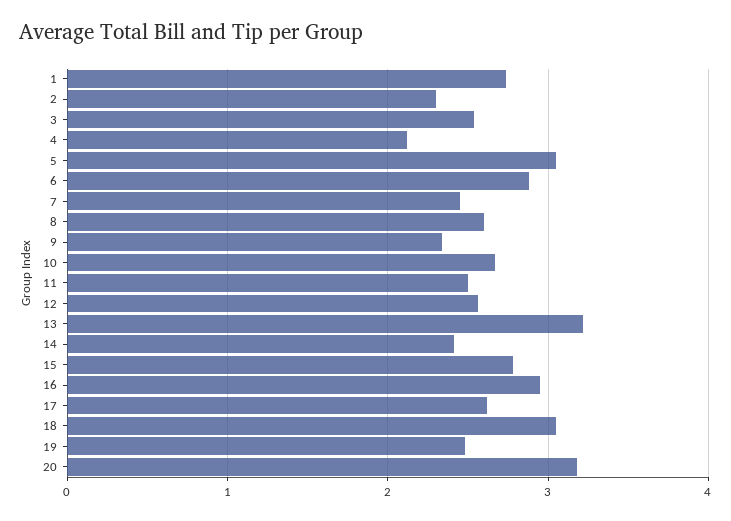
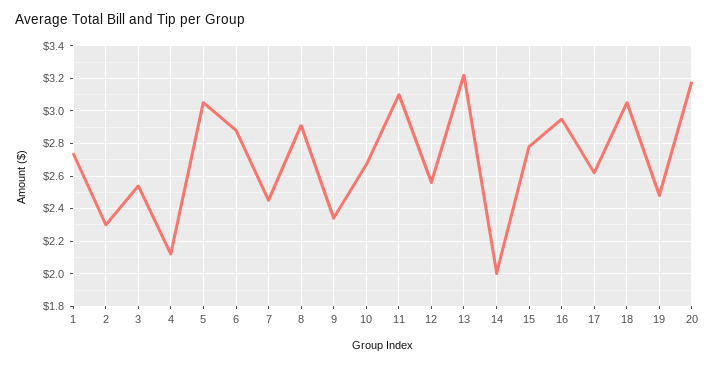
8: 2.6 -> 2.9
11: 2.5 -> 3.1
14: 2.4 -> 2

